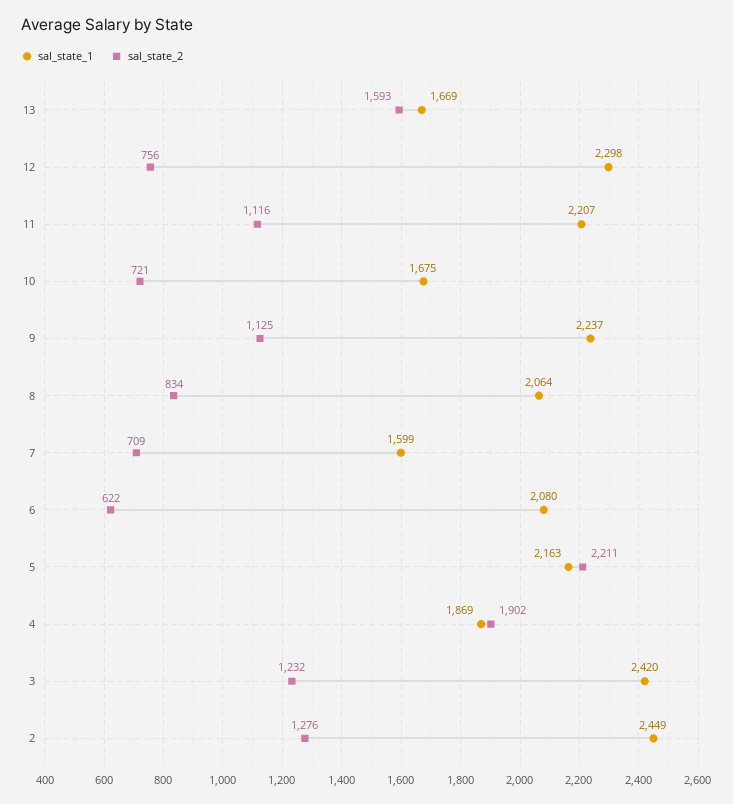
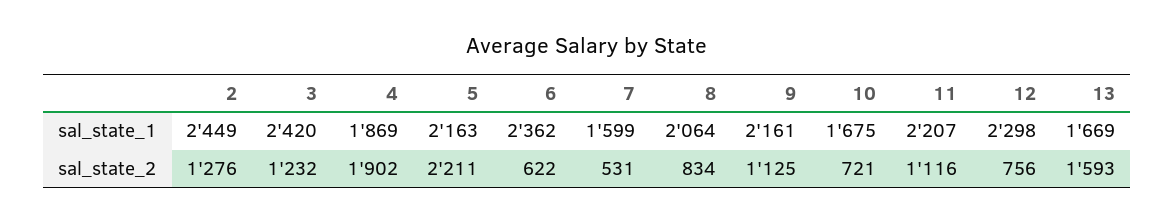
sal_state_1, 9: 2237 -> 2161
sal_state_2, 7: 709 -> 531
sal_state_1, 6: 2080 -> 2362

